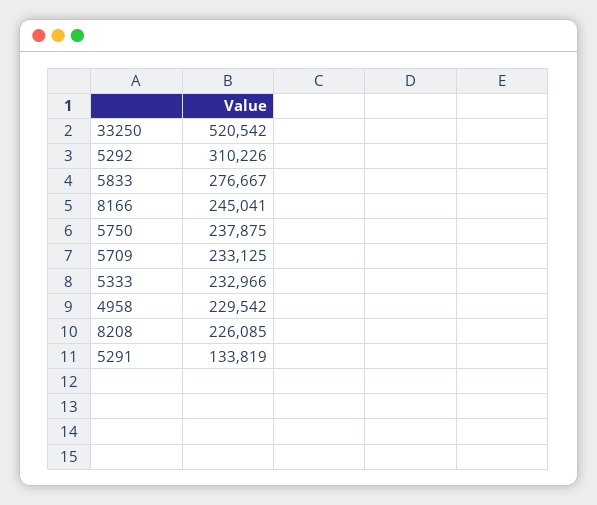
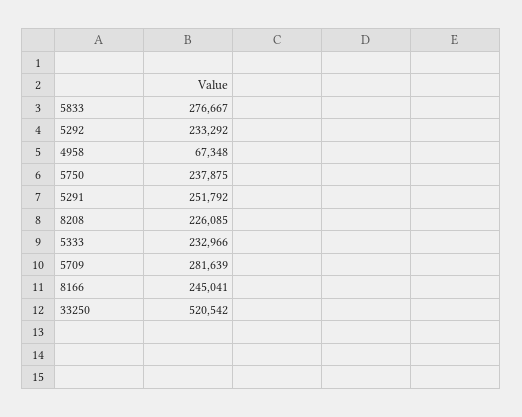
5292: 310226 -> 233292
5709: 233125 -> 281639
4958: 229542 -> 67348
5291: 133819 -> 251792

